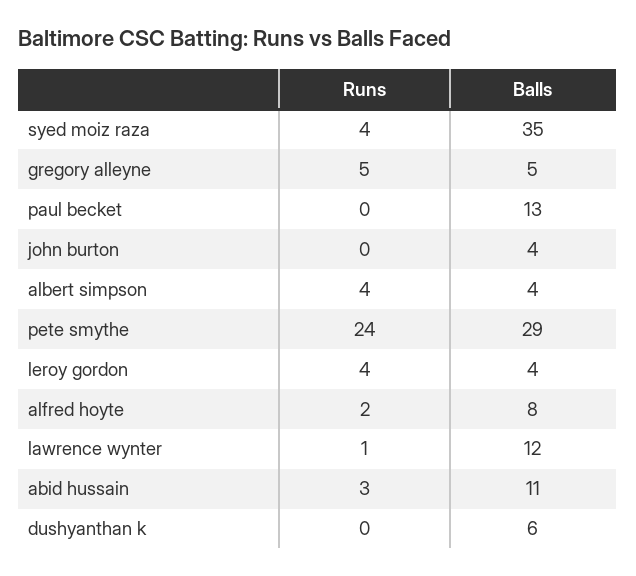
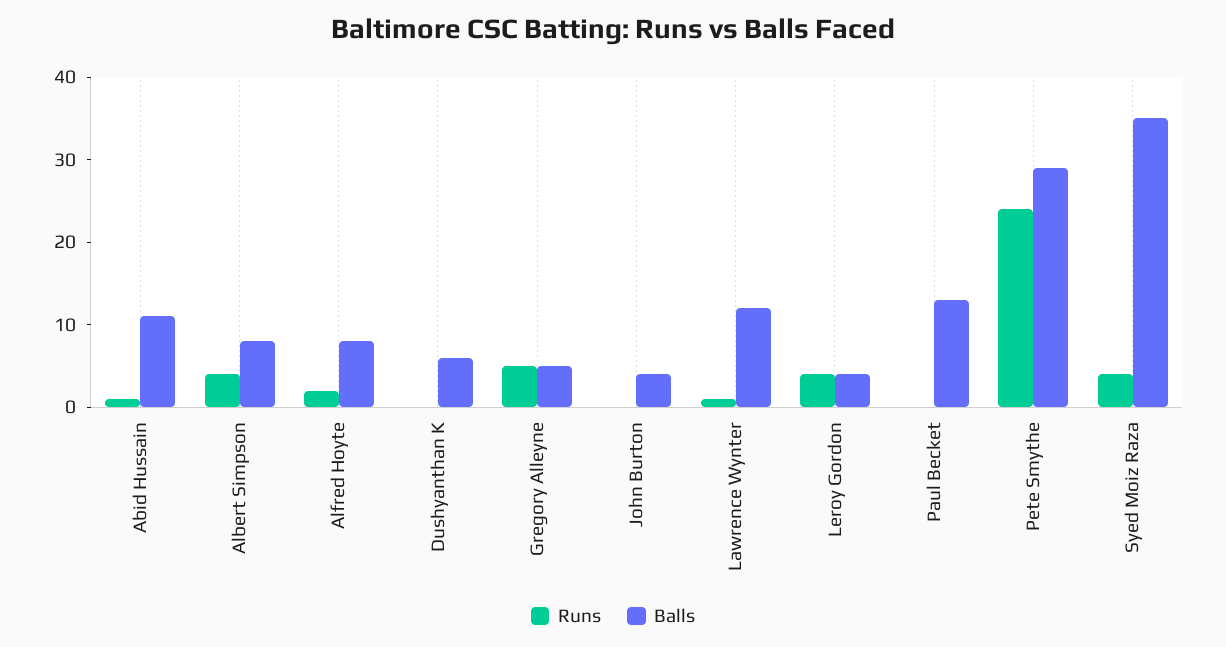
Balls, albert simpson: 4 -> 8
Runs, abid hussain: 3 -> 1

